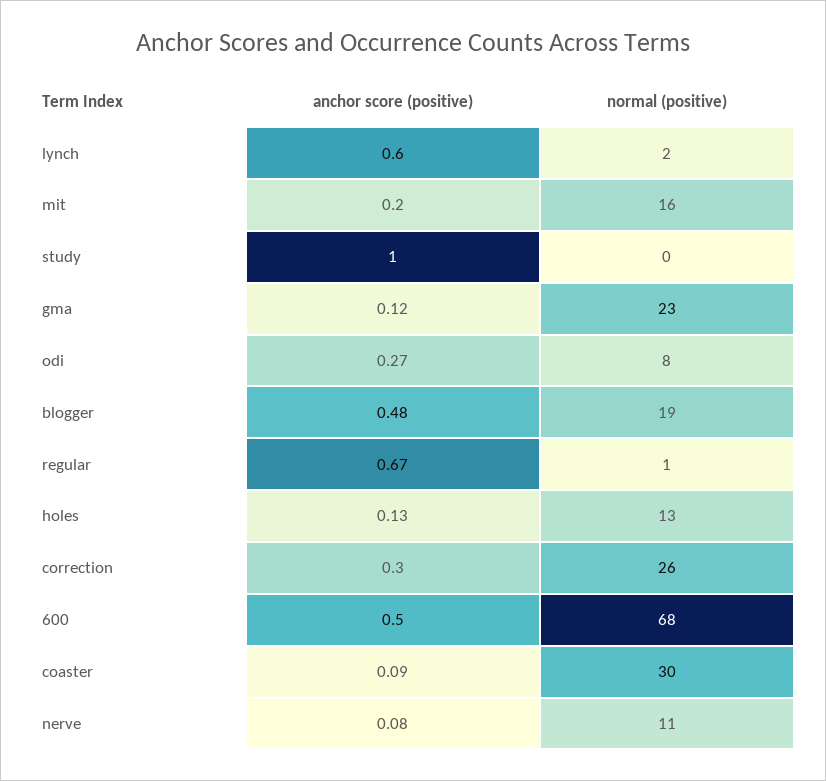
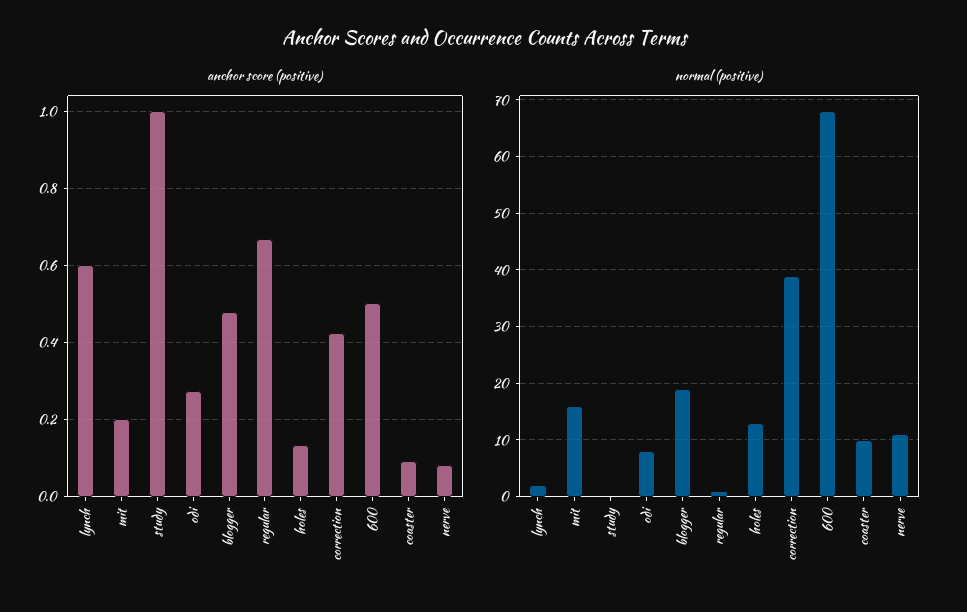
anchor score (positive), gma: 0.12 -> none
normal (positive), gma: 23 -> none
anchor score (positive), correction: 0.3 -> 0.42
normal (positive), correction: 26 -> 40
normal (positive), coaster: 30 -> 10

